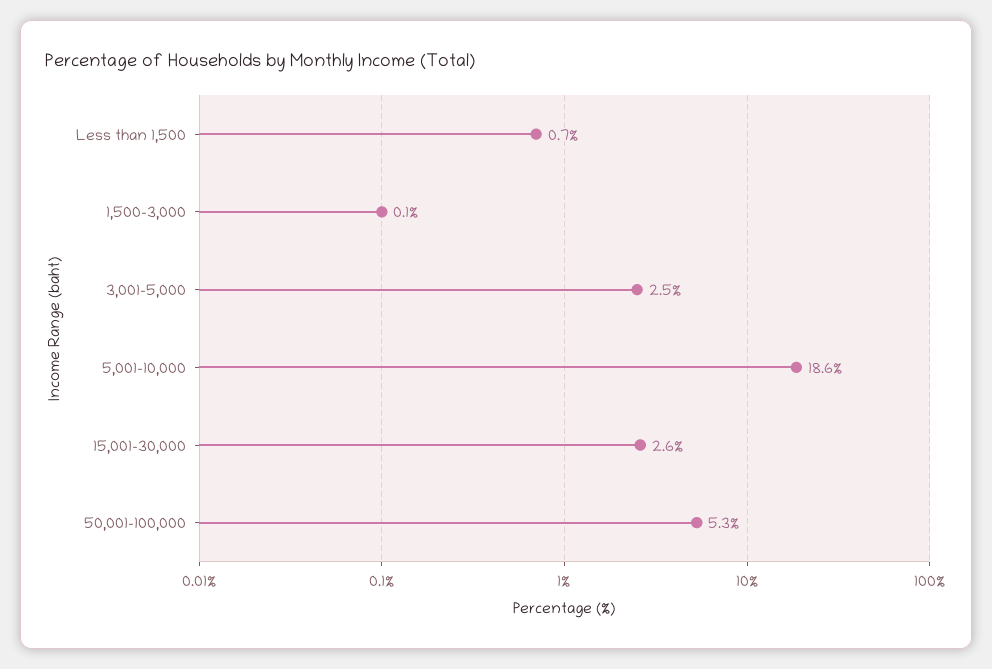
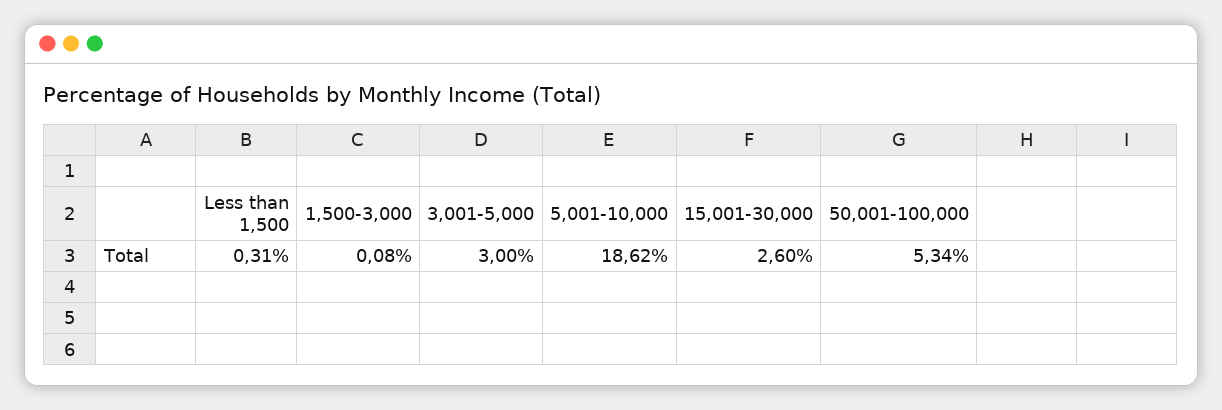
Less than 1,500: 0.7 -> 0.31
3,001-5,000: 2.5 -> 3

